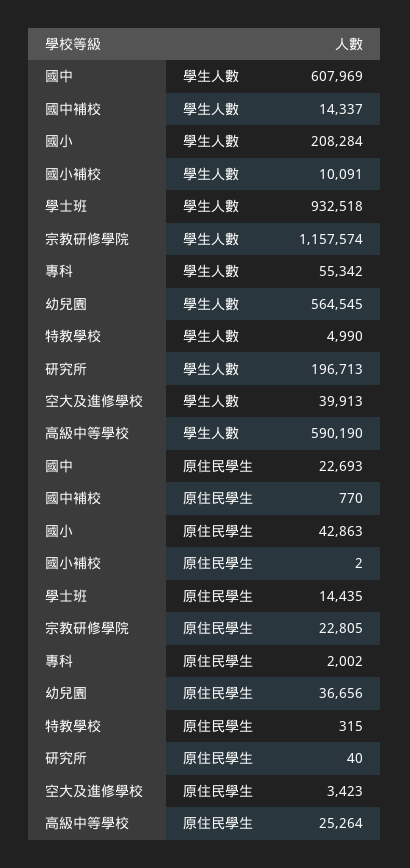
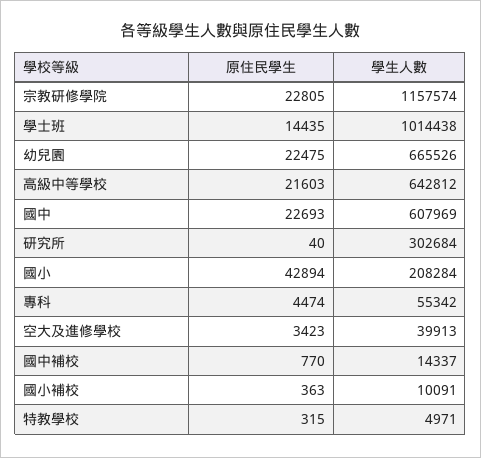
學士班, 學生人數: 932518 -> 1014438
幼兒園, 學生人數: 564545 -> 665526
特教學校, 學生人數: 4990 -> 4971
研究所, 學生人數: 196713 -> 302684
高級中等學校, 學生人數: 590190 -> 642812
國小, 原住民學生: 42863 -> 42894
國小補校, 原住民學生: 2 -> 363
專科, 原住民學生: 2002 -> 4474
幼兒園, 原住民學生: 36656 -> 22475
高級中等學校, 原住民學生: 25264 -> 21603

